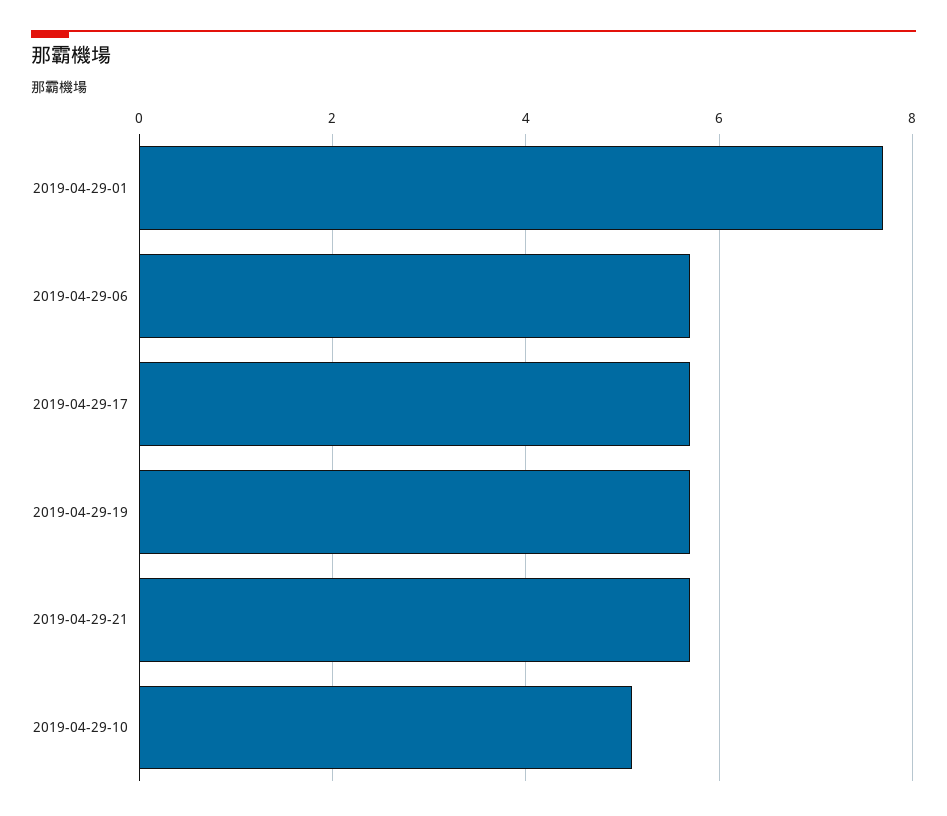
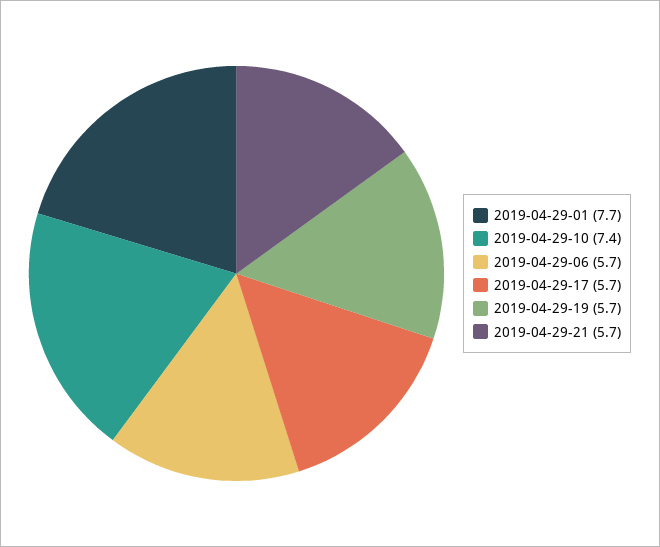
2019-04-29-10: 5 -> 7.4

